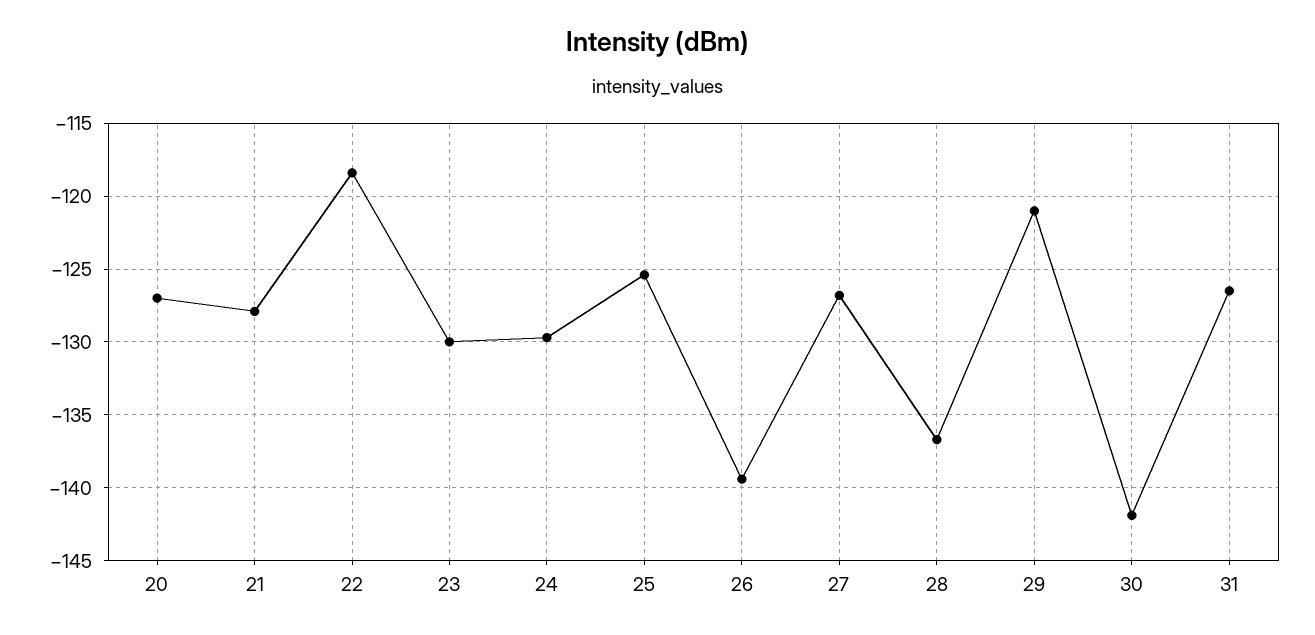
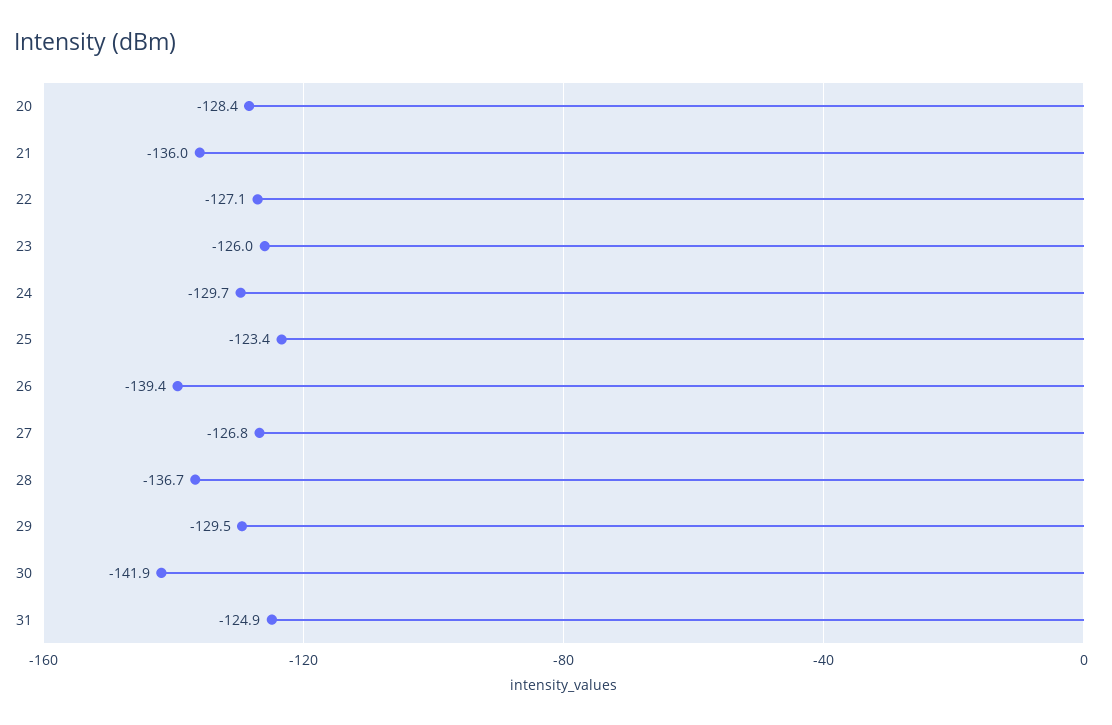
20: -127 -> -128.4
21: -128 -> -136
22: -118.5 -> -127.1
23: -130 -> -126
25: -125.5 -> -123.4
29: -121 -> -129.5
31: -126.5 -> -124.9

